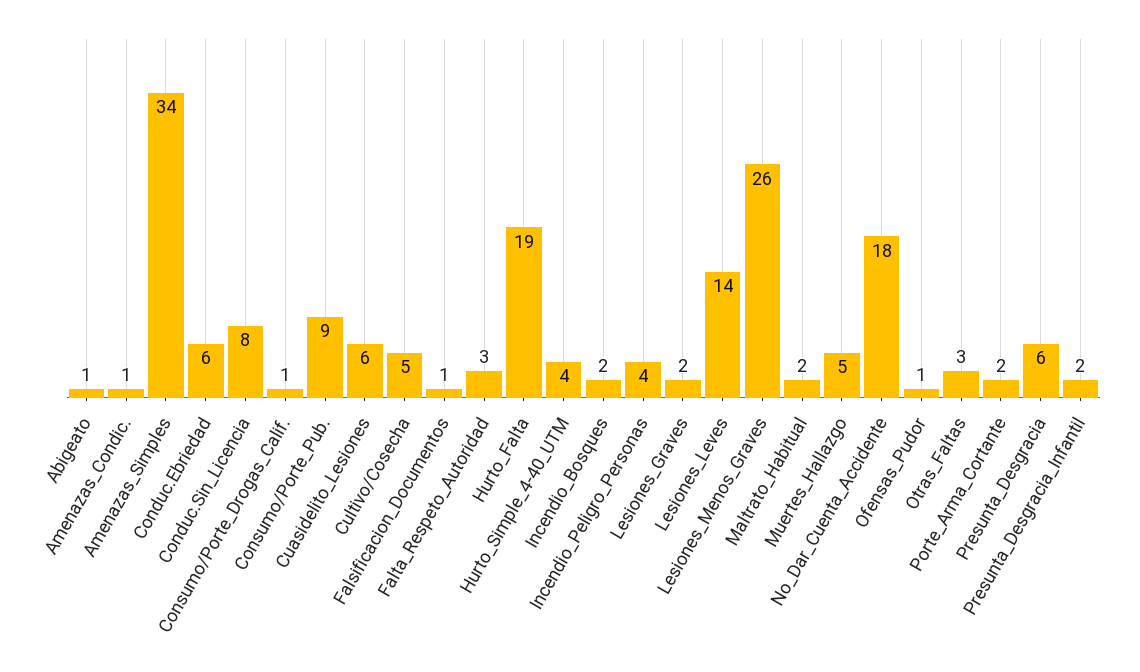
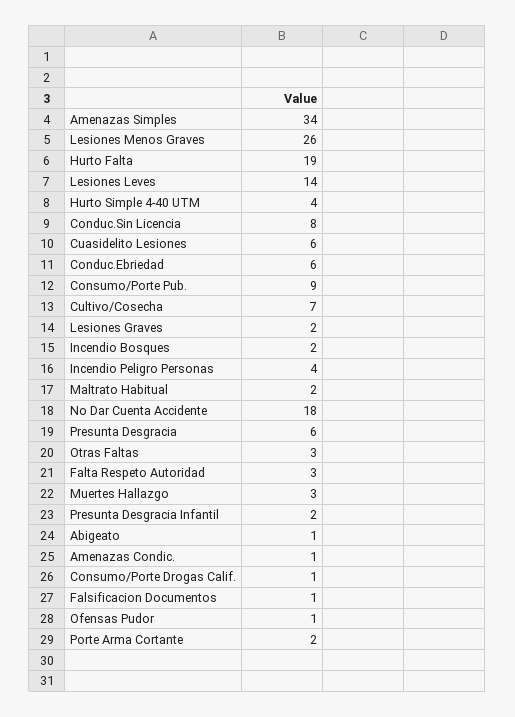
Cultivo/Cosecha: 5 -> 7
Muertes_Hallazgo: 5 -> 3

